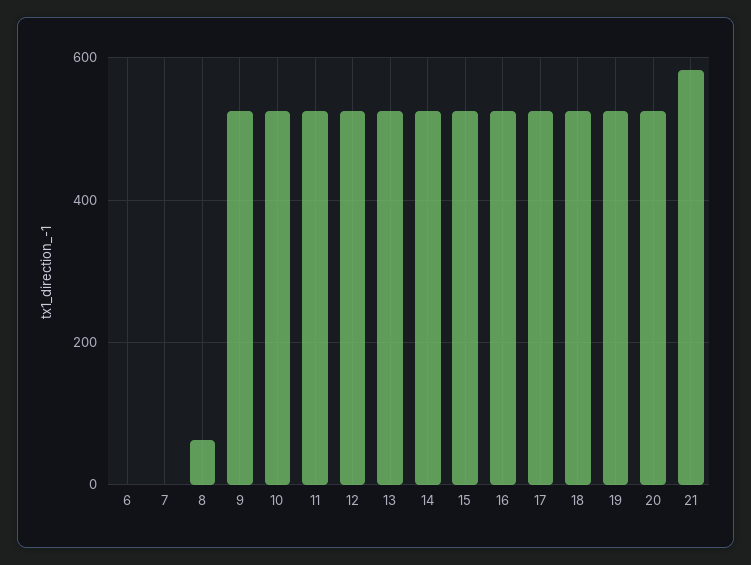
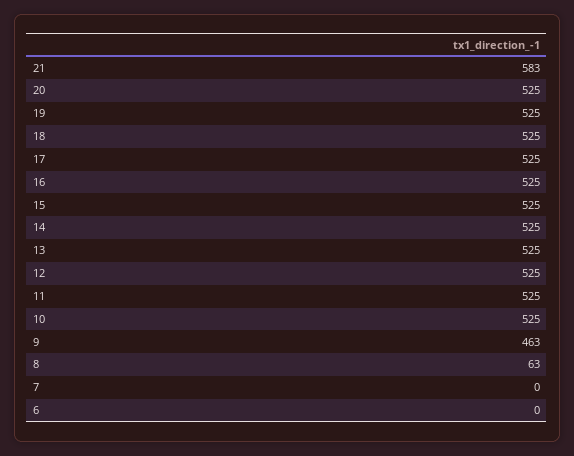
9: 520 -> 463

